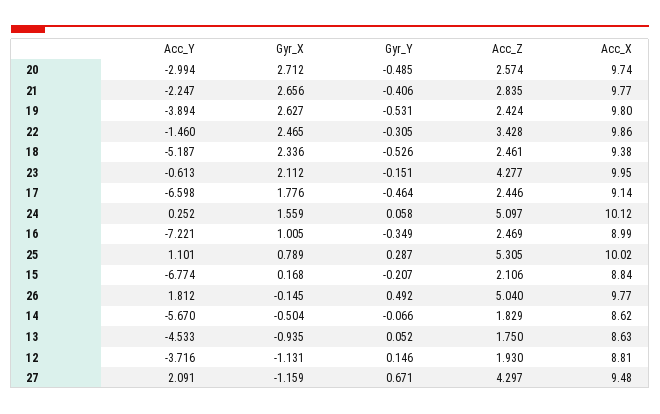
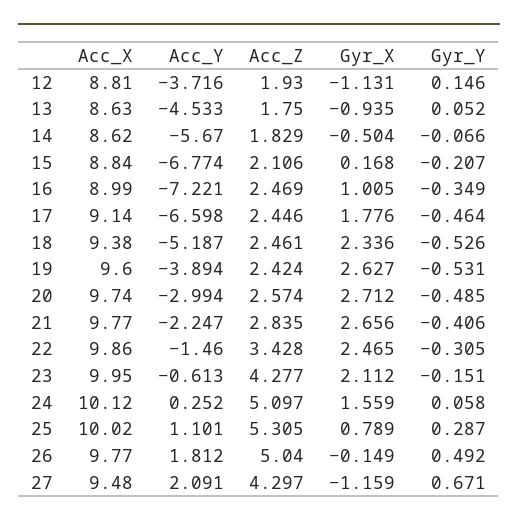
Acc_X, 19: 9.8 -> 9.6
Gyr_X, 26: -0.145 -> -0.149

